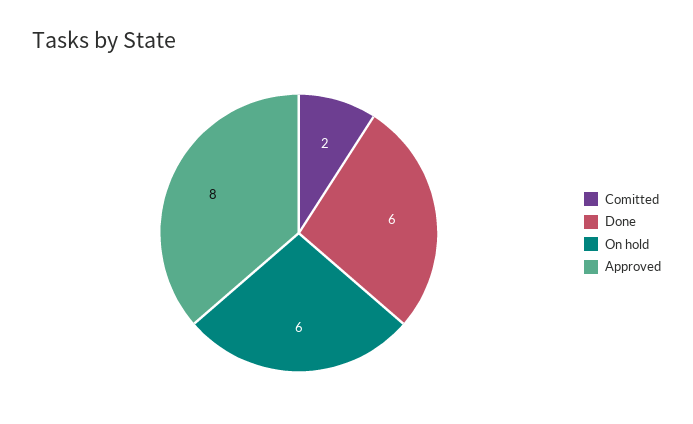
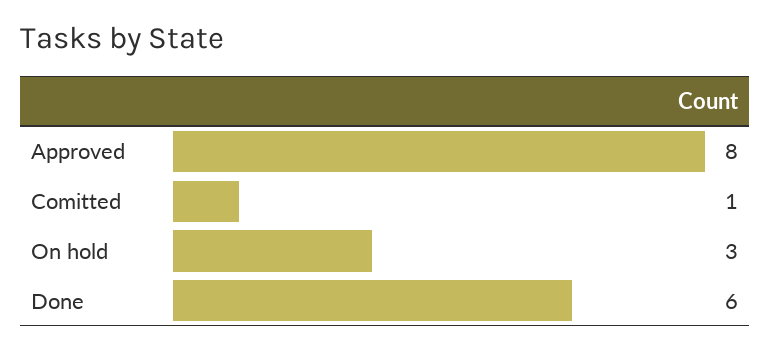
Comitted: 2 -> 1
On hold: 6 -> 3

